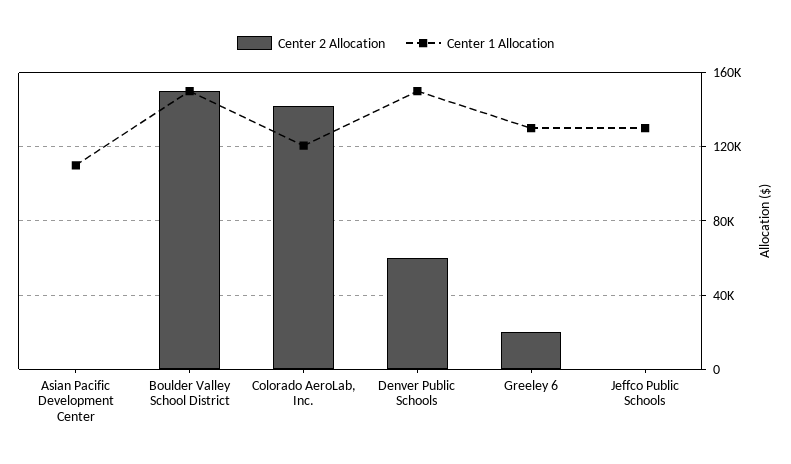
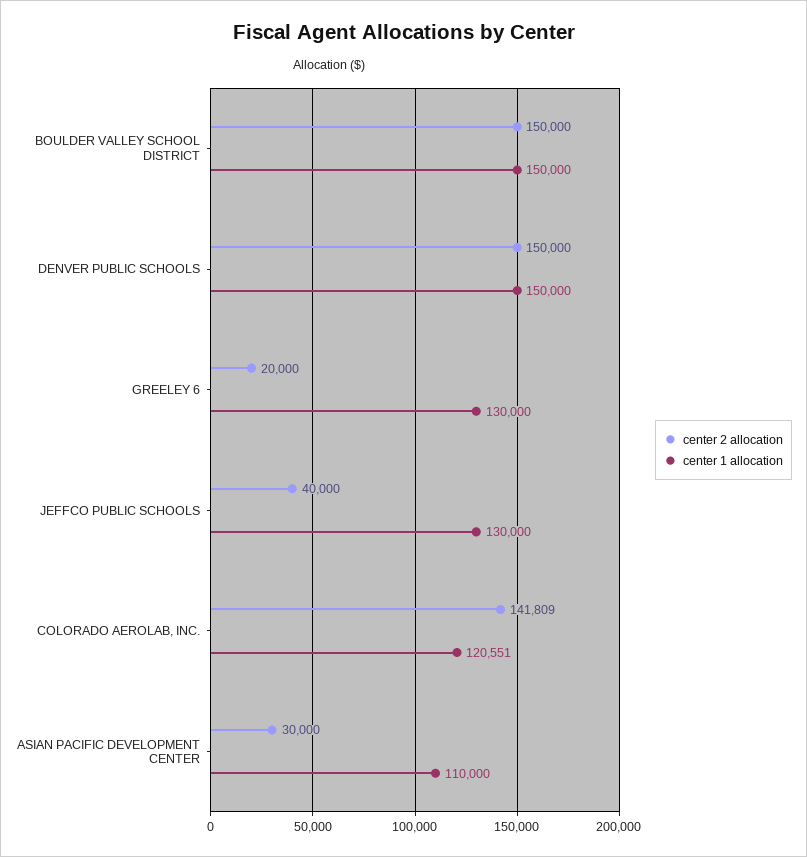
Center 2 Allocation, Asian Pacific Development Center: 0 -> 30000
Center 2 Allocation, Denver Public Schools: 60000 -> 150000
Center 2 Allocation, Jeffco Public Schools: 0 -> 40000

